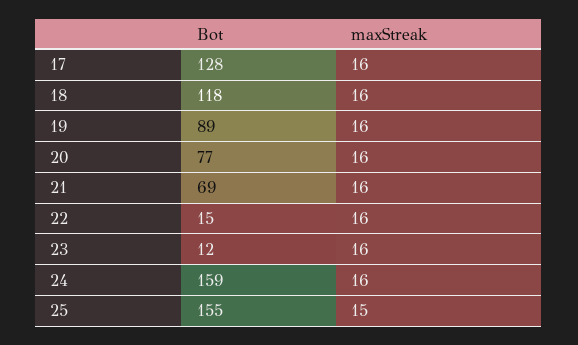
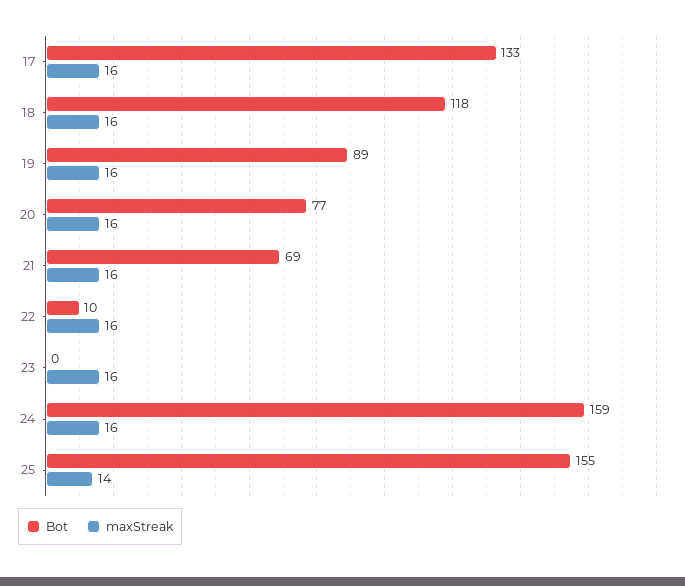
Bot, 17: 128 -> 133
Bot, 22: 15 -> 10
Bot, 23: 12 -> 0
maxStreak, 25: 15 -> 14

